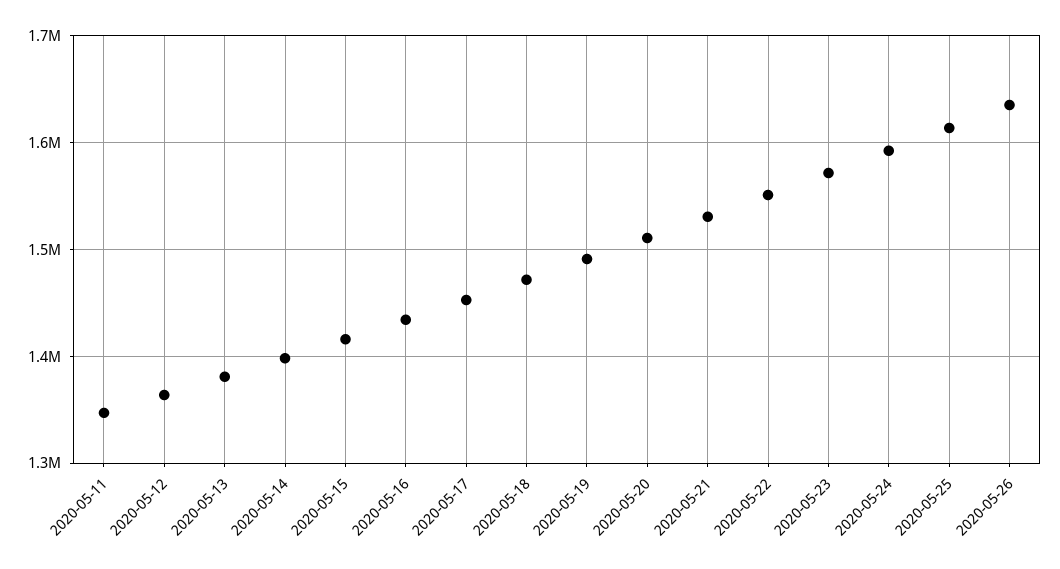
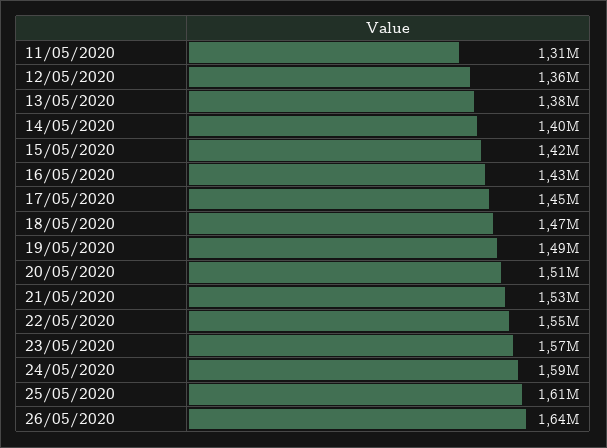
2020-05-11: 1350000 -> 1310000

